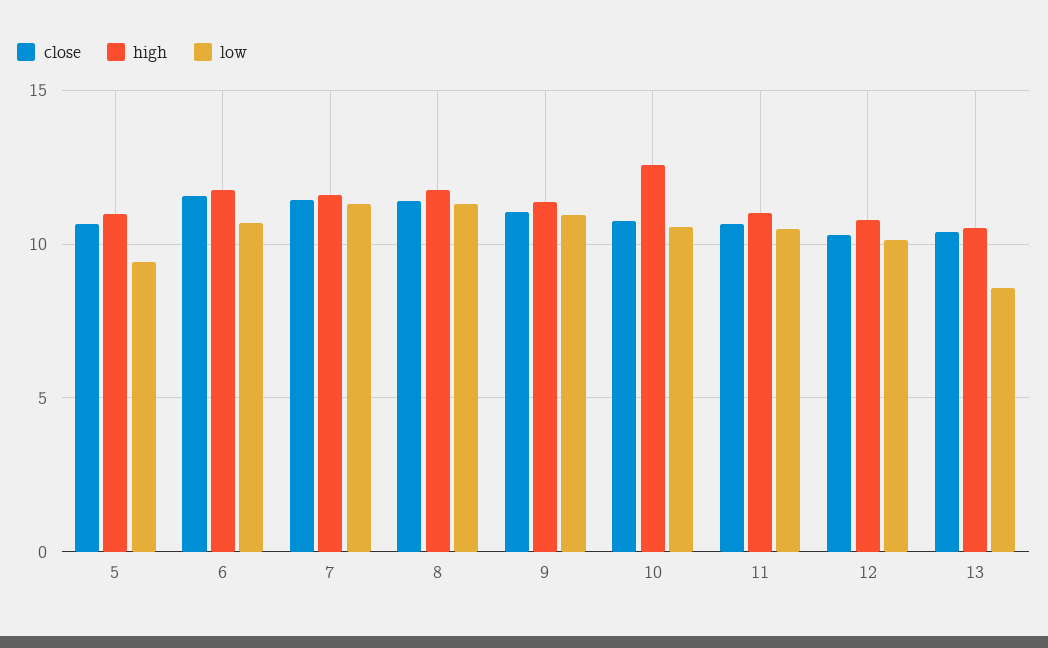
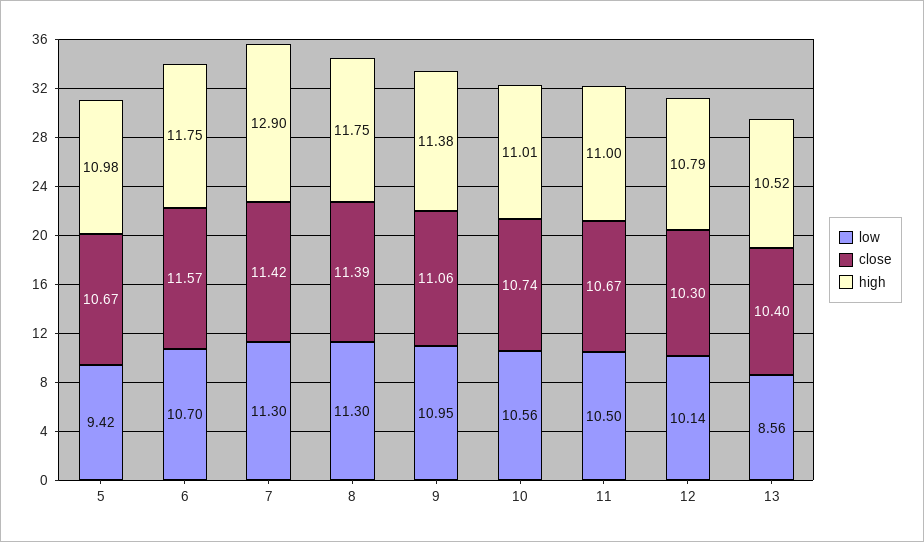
high, 7: 11.5 -> 12.9
high, 10: 12.5 -> 11.01

